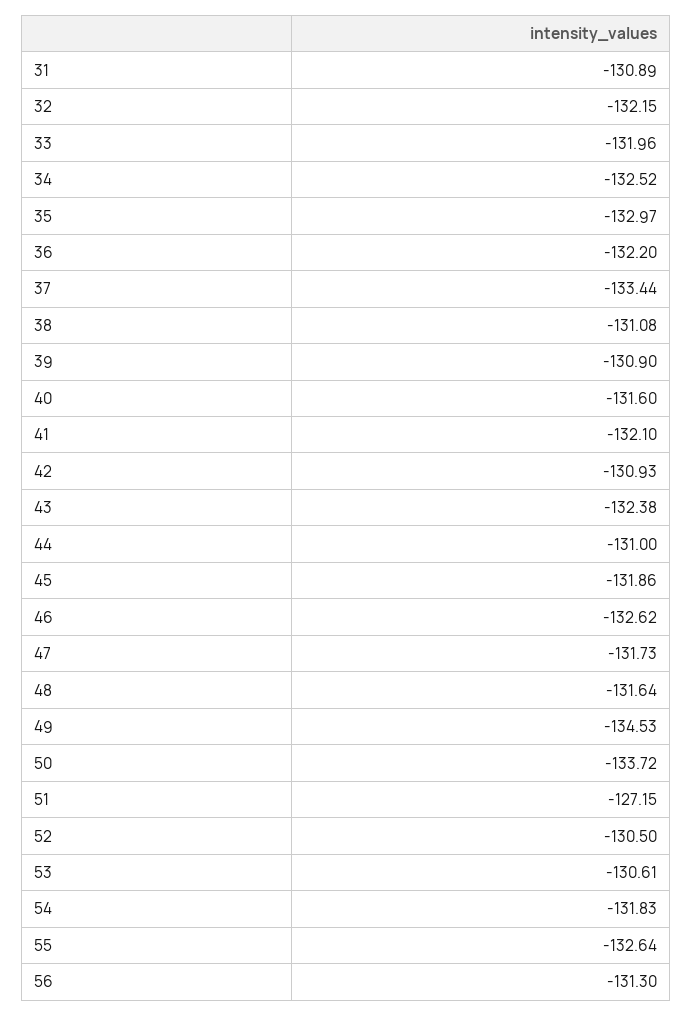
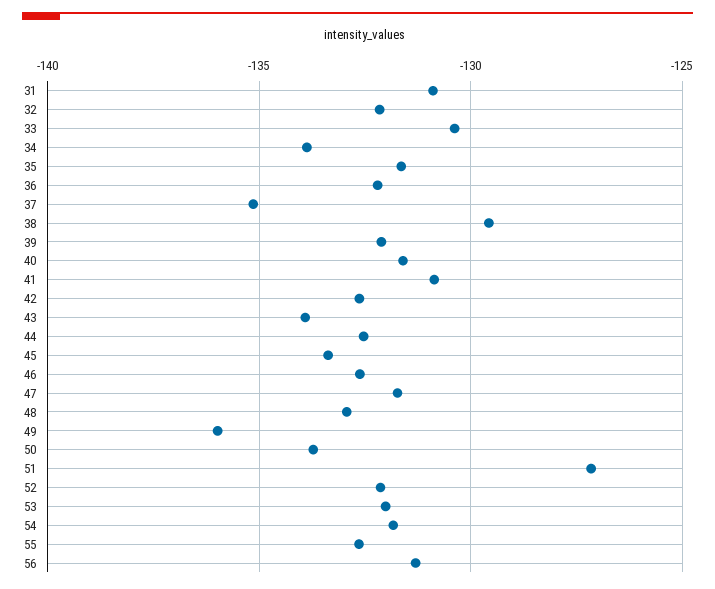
33: -131.96 -> -130.5
34: -132.52 -> -134
35: -132.97 -> -131.5
37: -133.44 -> -135
38: -131.08 -> -129.5
39: -130.9 -> -132
41: -132.1 -> -131
42: -130.93 -> -132.5
43: -132.38 -> -134
44: -131 -> -132.5
45: -131.86 -> -133.5
48: -131.64 -> -133
49: -134.53 -> -136
52: -130.5 -> -132
53: -130.61 -> -132

